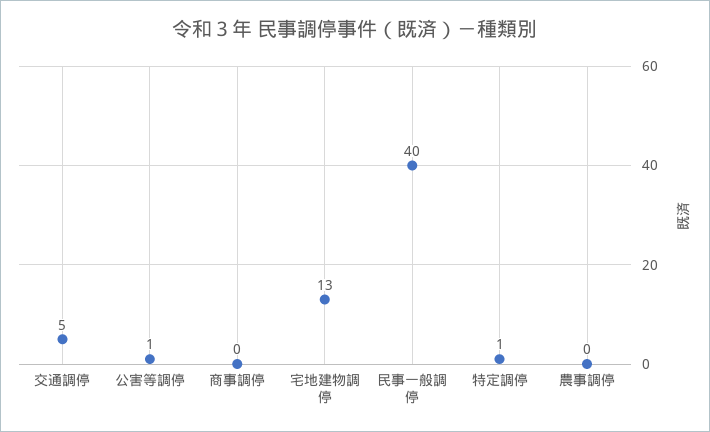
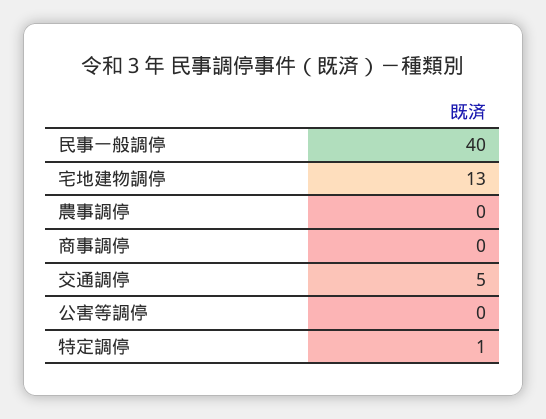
公害等調停: 1 -> 0

